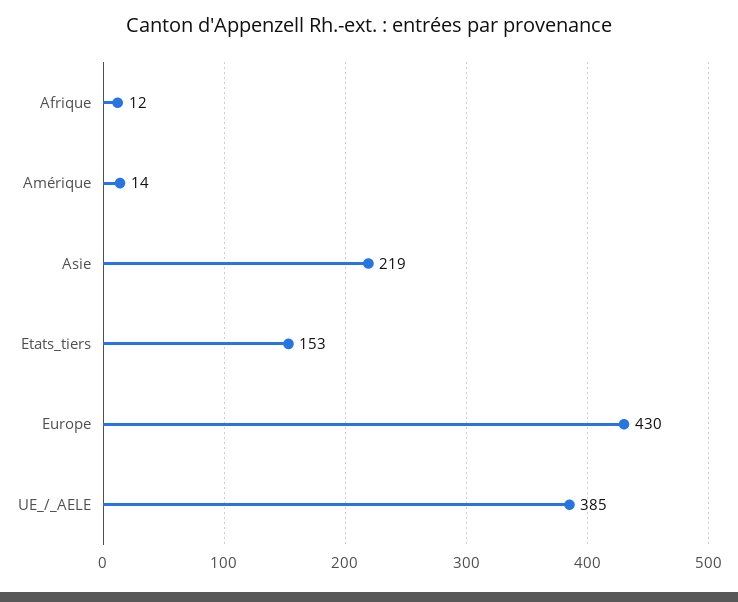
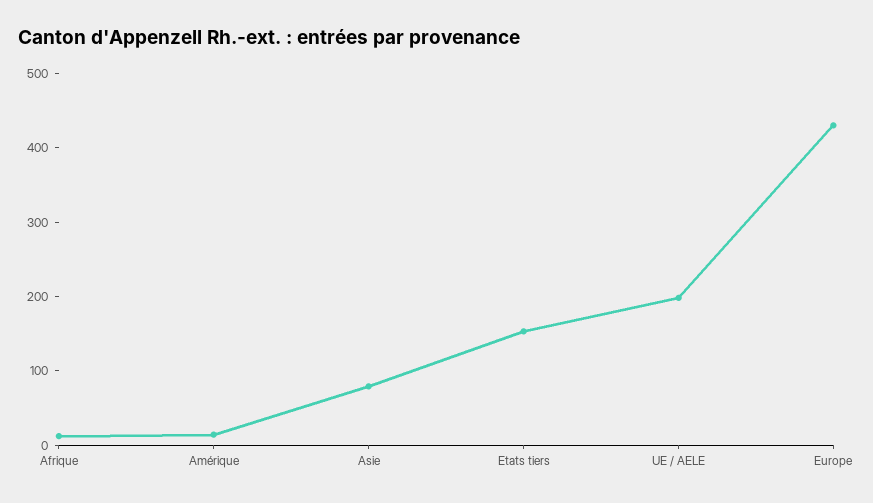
Asie: 219 -> 80
UE_/_AELE: 385 -> 200

